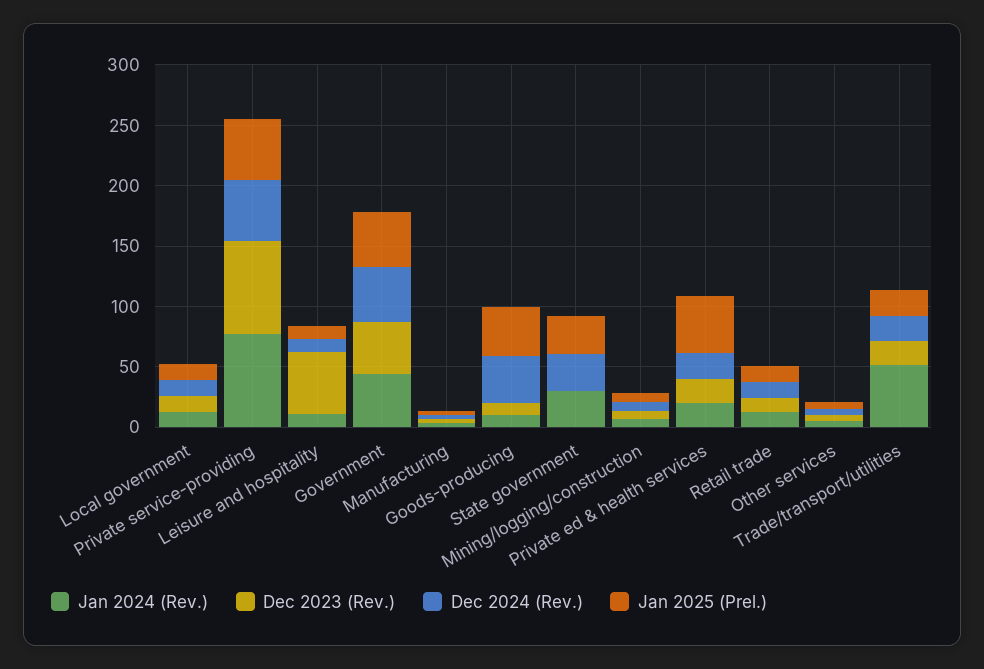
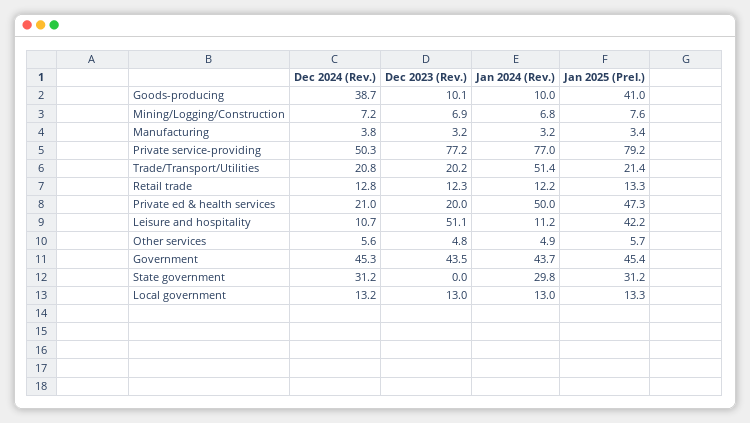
Jan 2025 (Prel.), Private service-providing: 50 -> 79.2
Jan 2025 (Prel.), Leisure and hospitality: 10 -> 42.2
Jan 2024 (Rev.), Private ed & health services: 20 -> 50

